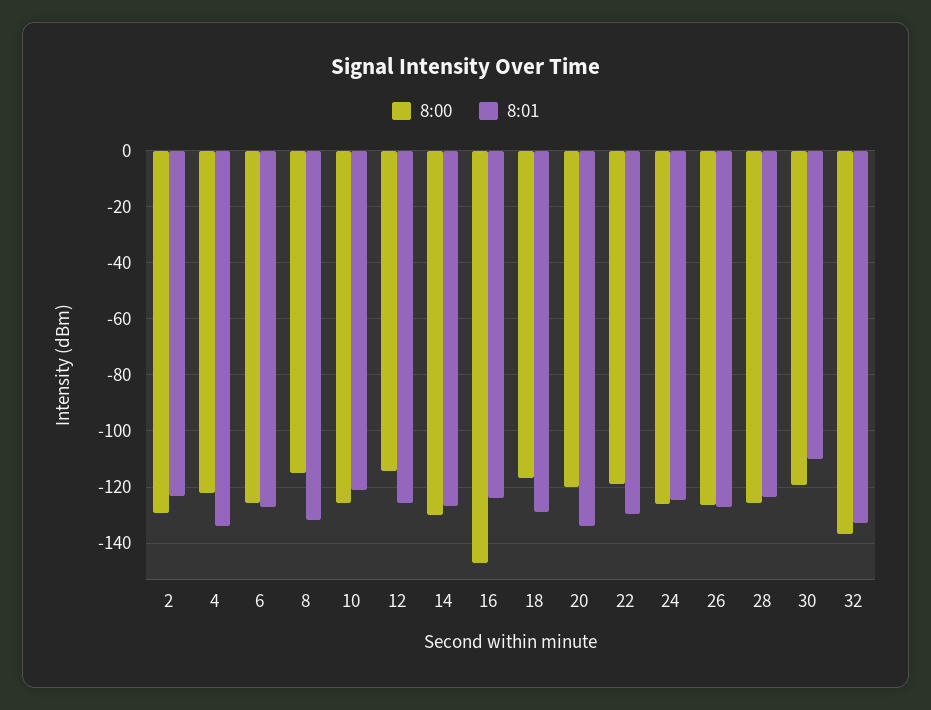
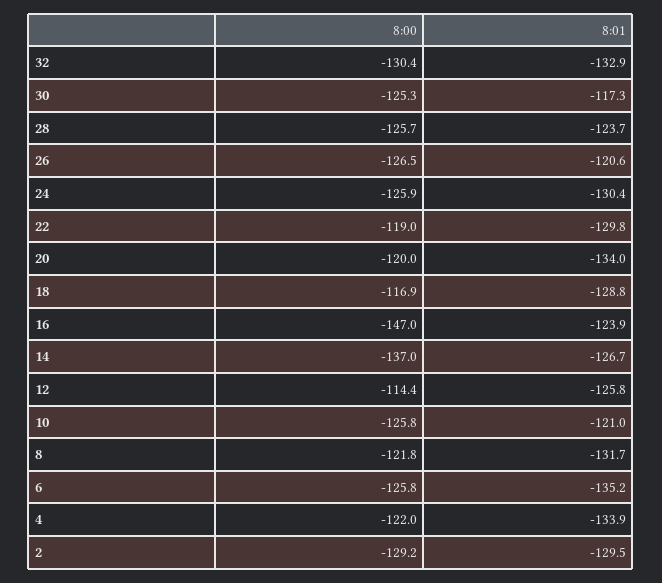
8:01, 2: -122.5 -> -129.5
8:01, 6: -127.5 -> -135.2
8:00, 8: -115 -> -121.8
8:00, 14: -130 -> -137
8:01, 24: -125 -> -130.4
8:01, 26: -127.5 -> -120.6
8:00, 30: -120 -> -125.3
8:01, 30: -110 -> -117.3
8:00, 32: -137.5 -> -130.4

